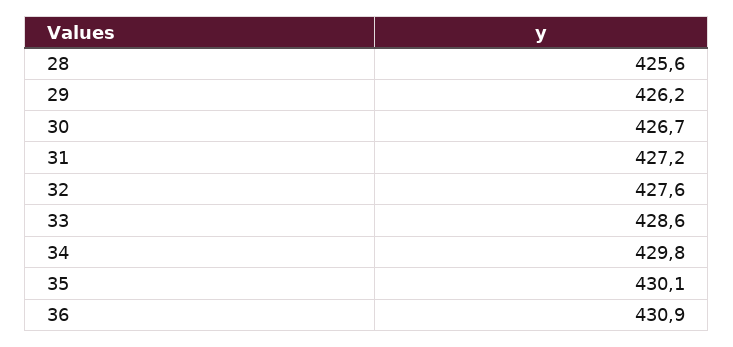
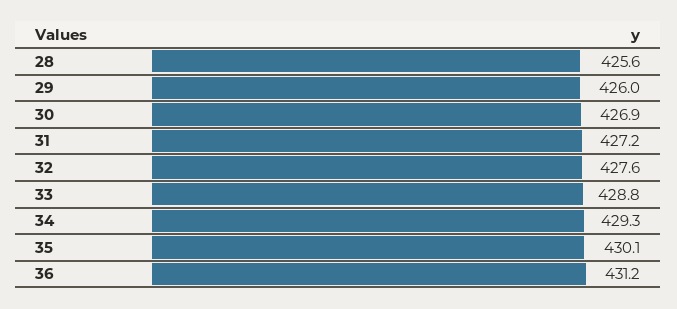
29: 426.2 -> 426
30: 426.7 -> 426.9
33: 428.6 -> 428.8
34: 429.8 -> 429.3
36: 430.9 -> 431.2

